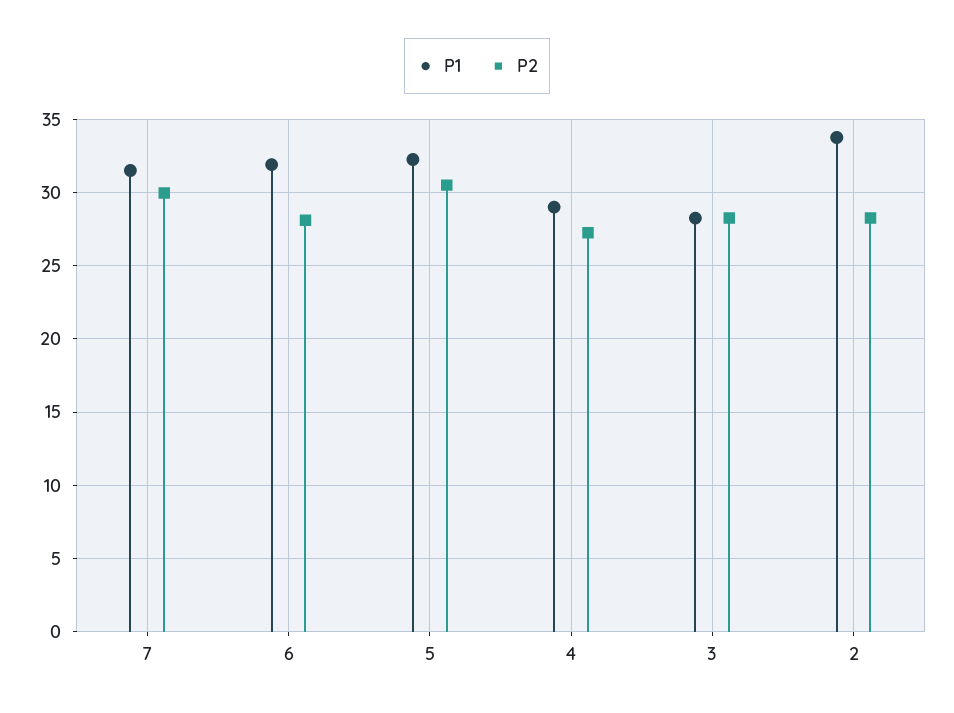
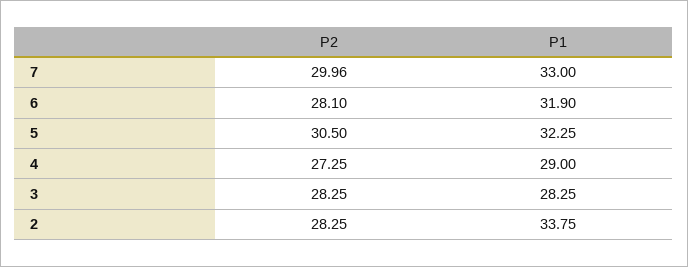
P1, 7: 31.5 -> 33

